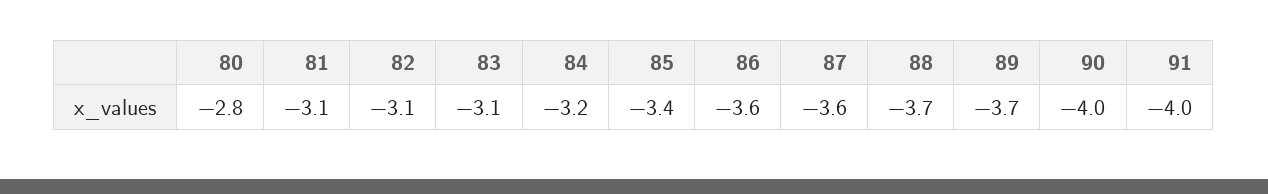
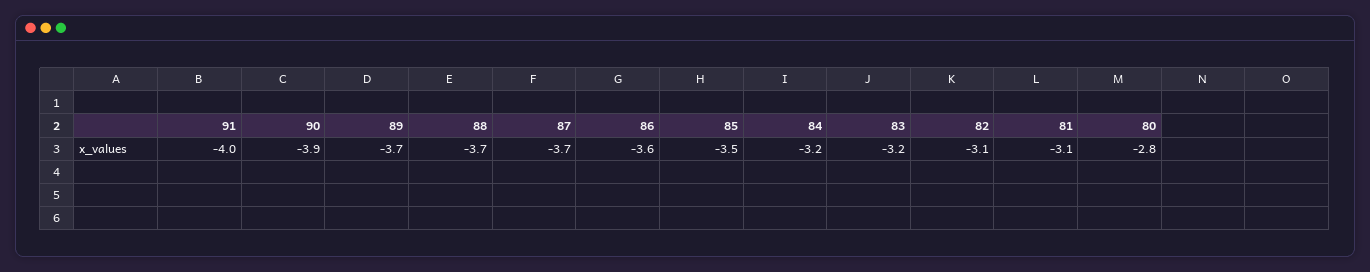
83: -3.1 -> -3.2
85: -3.4 -> -3.5
87: -3.6 -> -3.7
90: -4 -> -3.9

